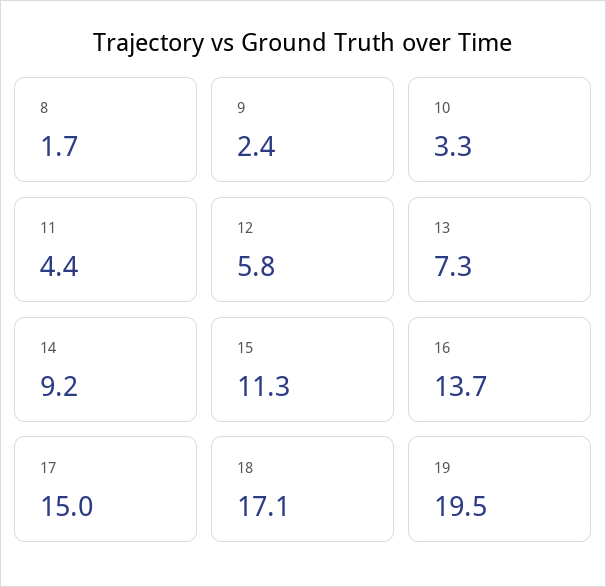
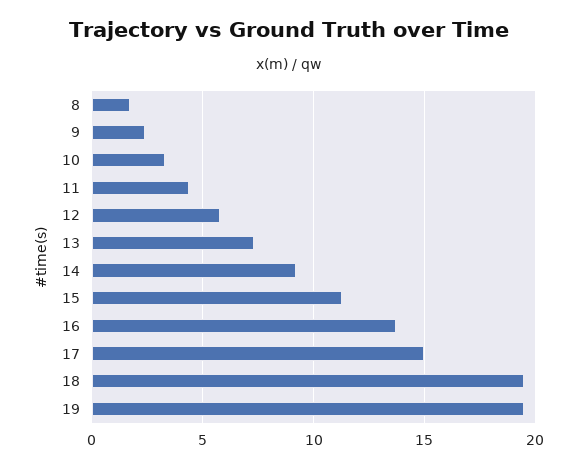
18: 17.1 -> 19.5

